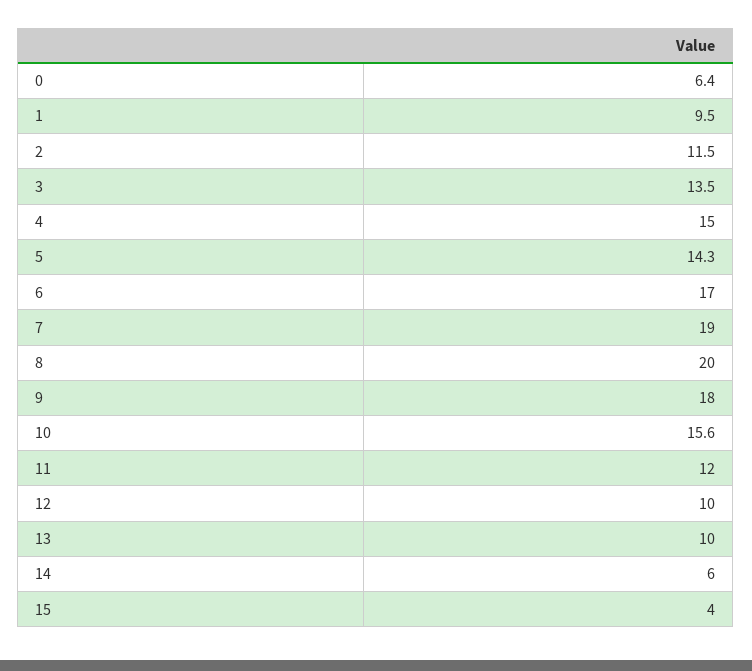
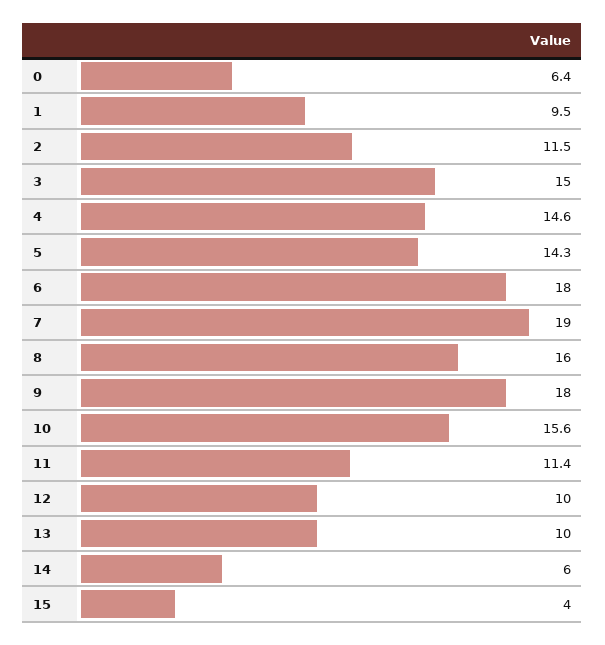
3: 13.5 -> 15
4: 15 -> 14.6
6: 17 -> 18
8: 20 -> 16
11: 12 -> 11.4

